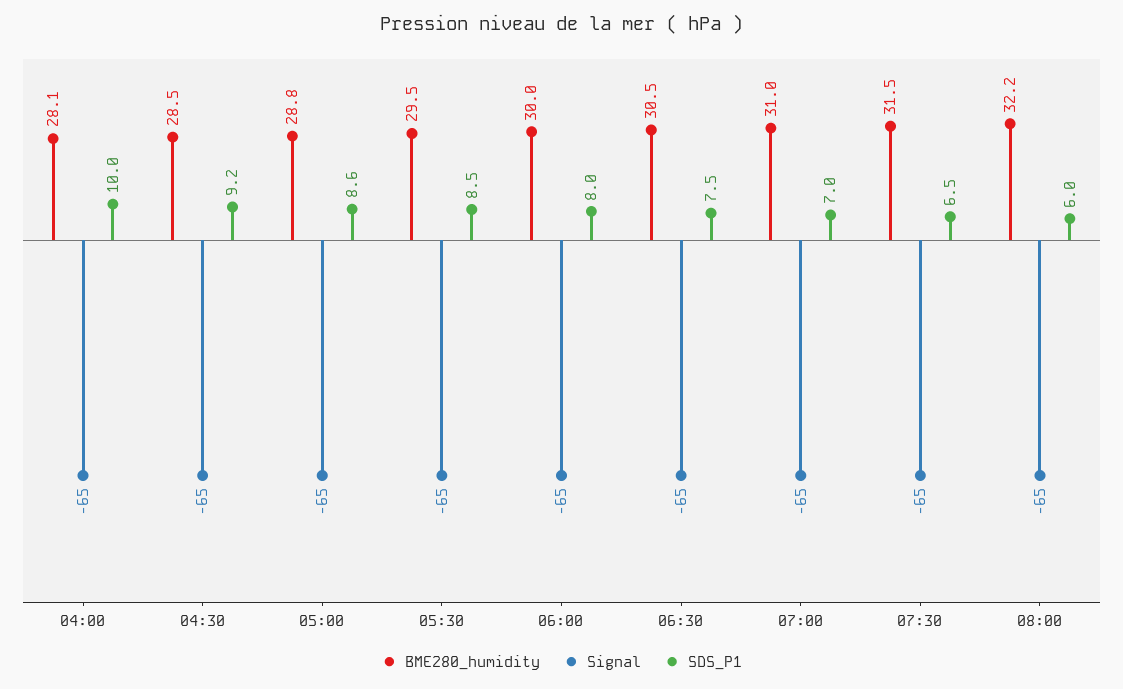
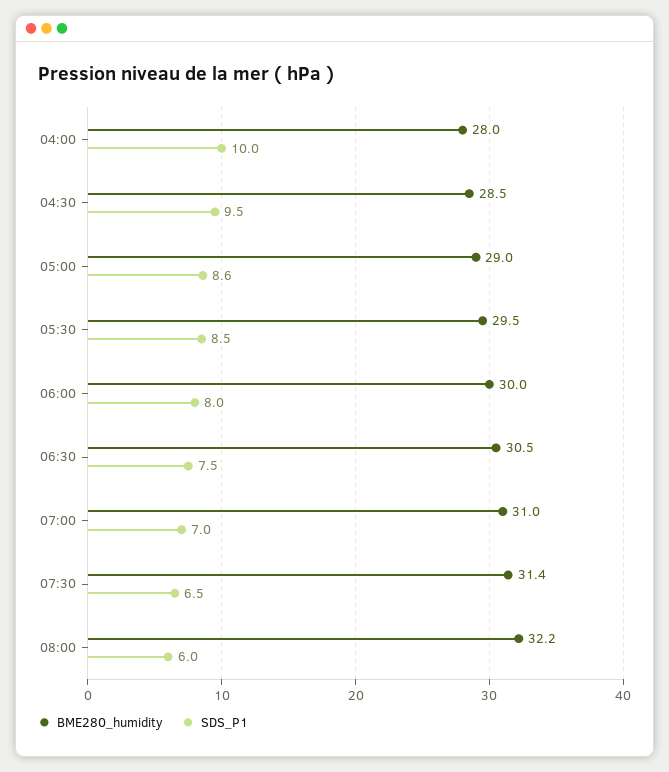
BME280_humidity, 04:00: 28.1 -> 28
Signal, 04:00: -65 -> none
Signal, 04:30: -65 -> none
SDS_P1, 04:30: 9.2 -> 9.5
BME280_humidity, 05:00: 28.8 -> 29
Signal, 05:00: -65 -> none
Signal, 05:30: -65 -> none
Signal, 06:00: -65 -> none
Signal, 06:30: -65 -> none
Signal, 07:00: -65 -> none
BME280_humidity, 07:30: 31.5 -> 31.4
Signal, 07:30: -65 -> none
Signal, 08:00: -65 -> none

